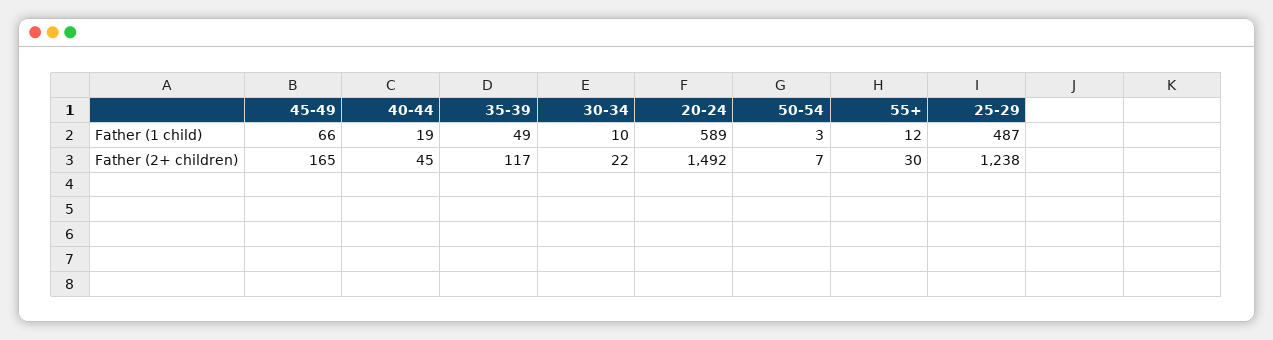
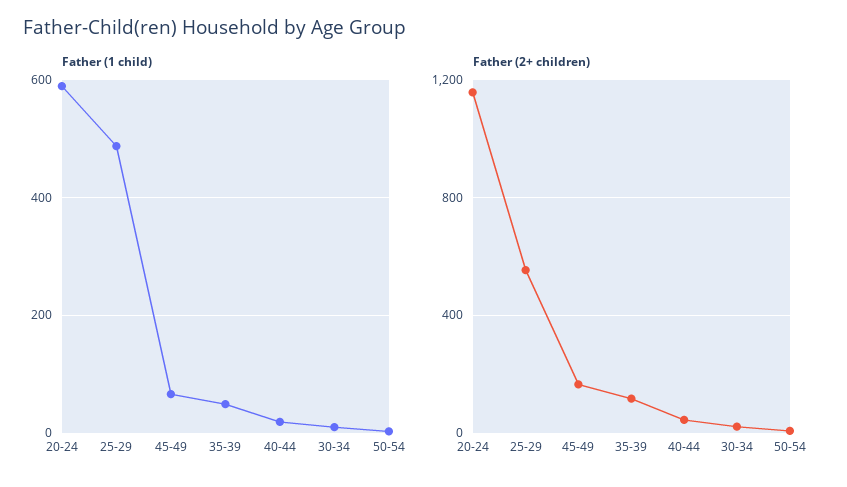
Father (1 child), 55+: 12 -> none
Father (2+ children), 20-24: 1492 -> 1150
Father (2+ children), 55+: 30 -> none
Father (2+ children), 25-29: 1238 -> 550

